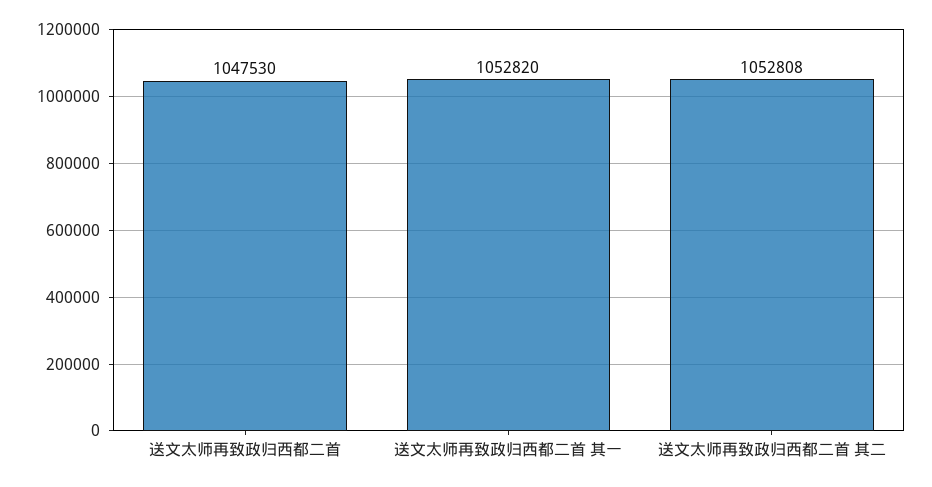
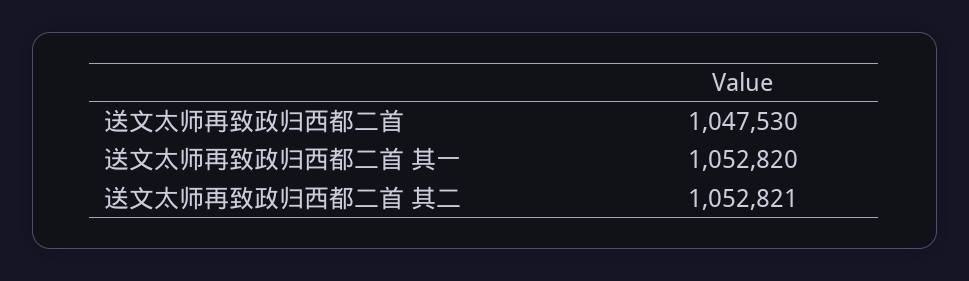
送文太师再致政归西都二首 其二: 1052808 -> 1052821

